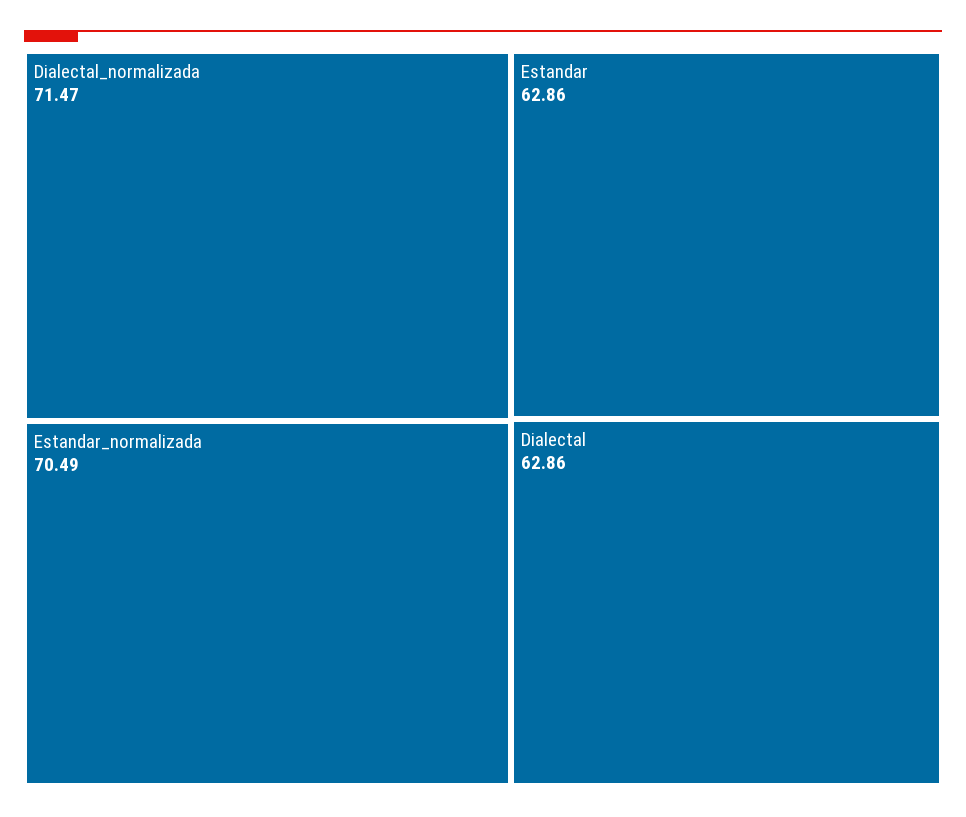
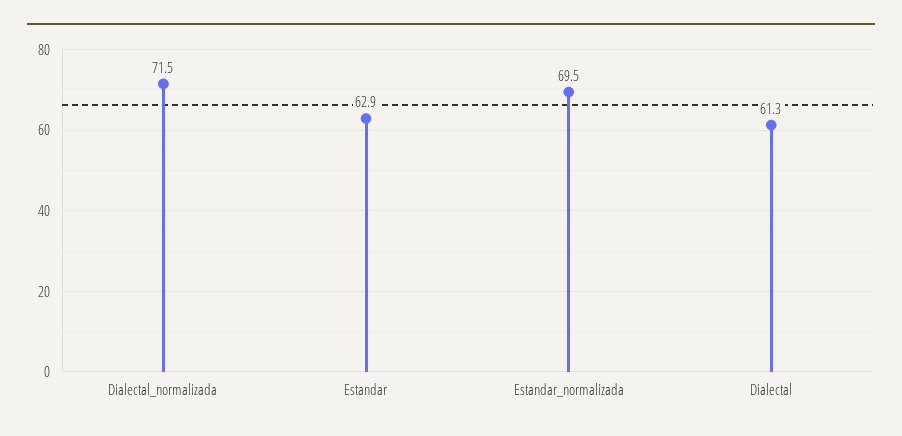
Estandar_normalizada: 70.49 -> 69.5
Dialectal: 62.86 -> 61.3

